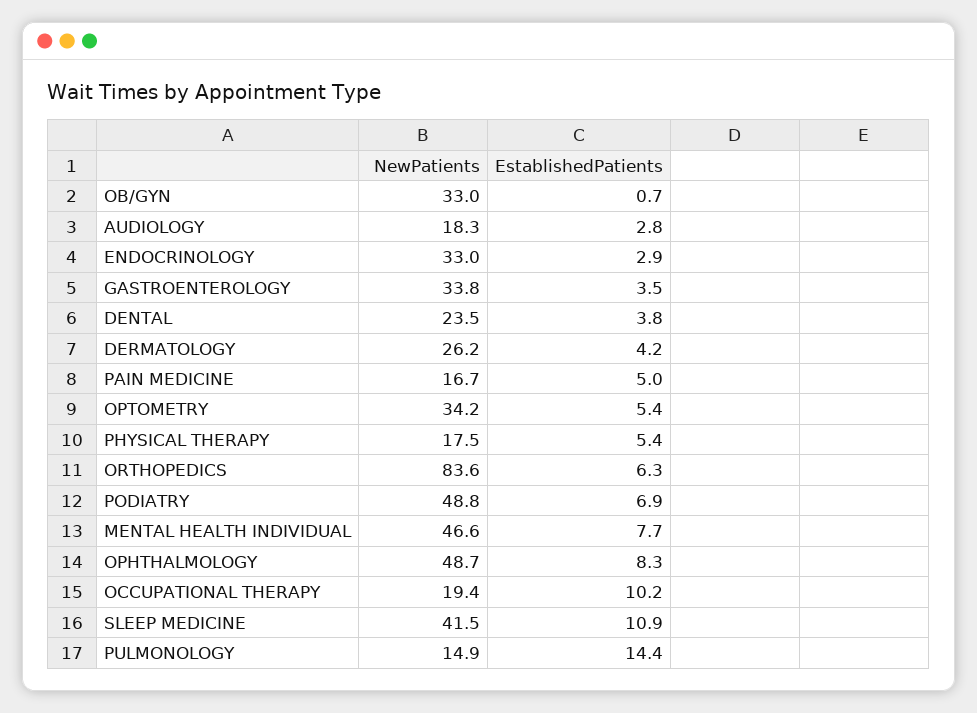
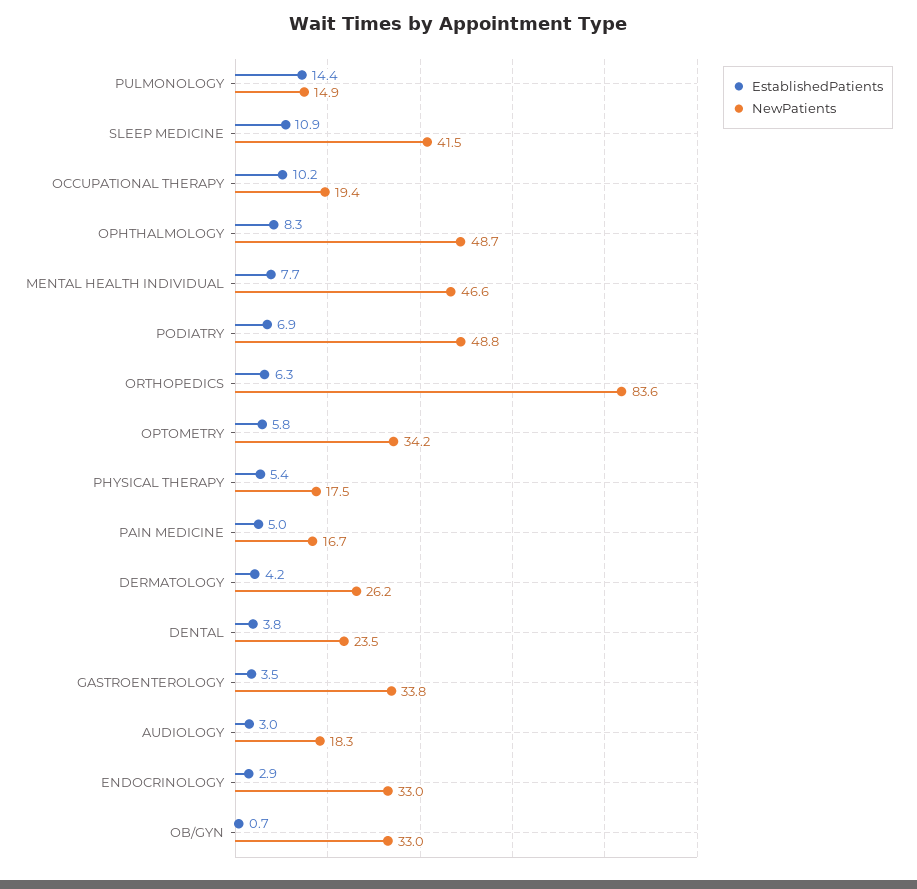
EstablishedPatients, AUDIOLOGY: 2.8 -> 3
EstablishedPatients, OPTOMETRY: 5.4 -> 5.8

